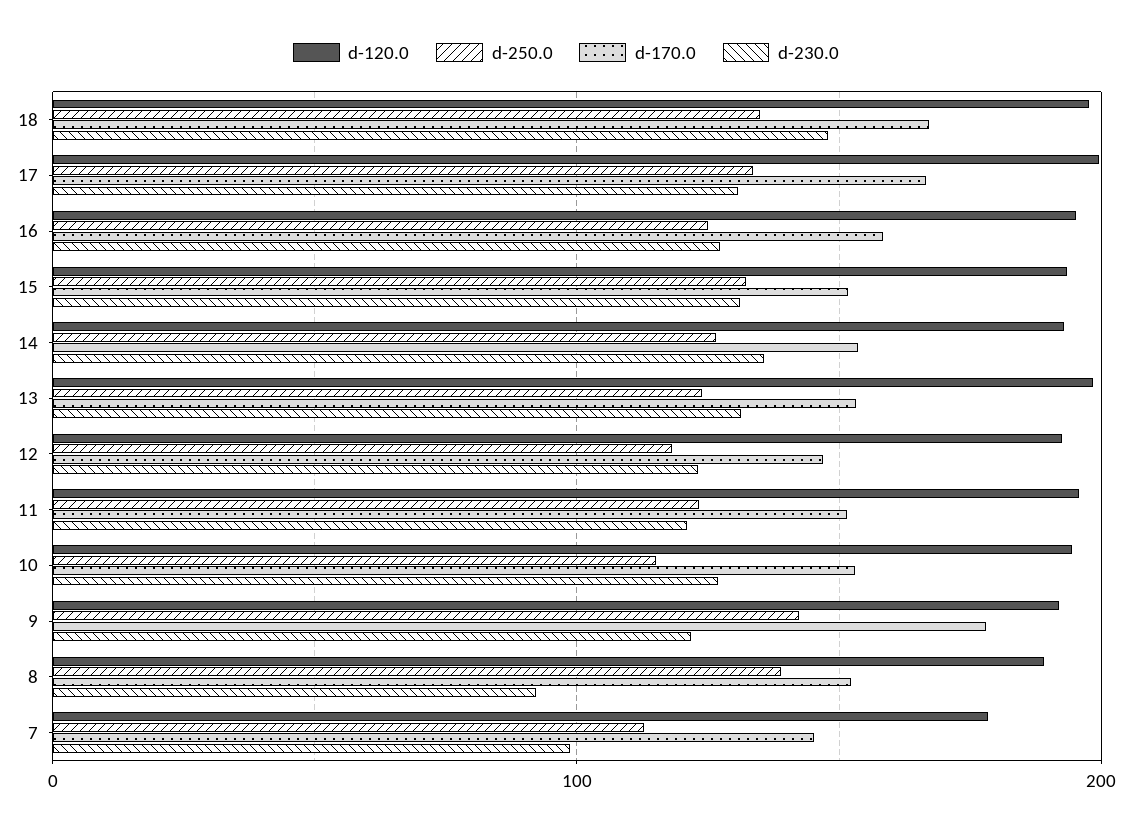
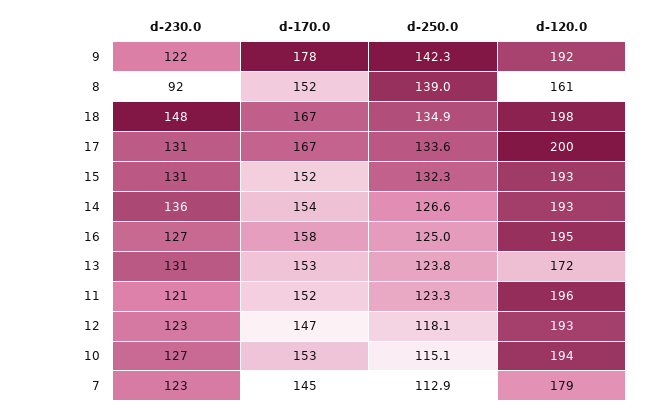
d-120.0, 13: 200 -> 172
d-120.0, 8: 190 -> 161
d-230.0, 7: 100 -> 123

